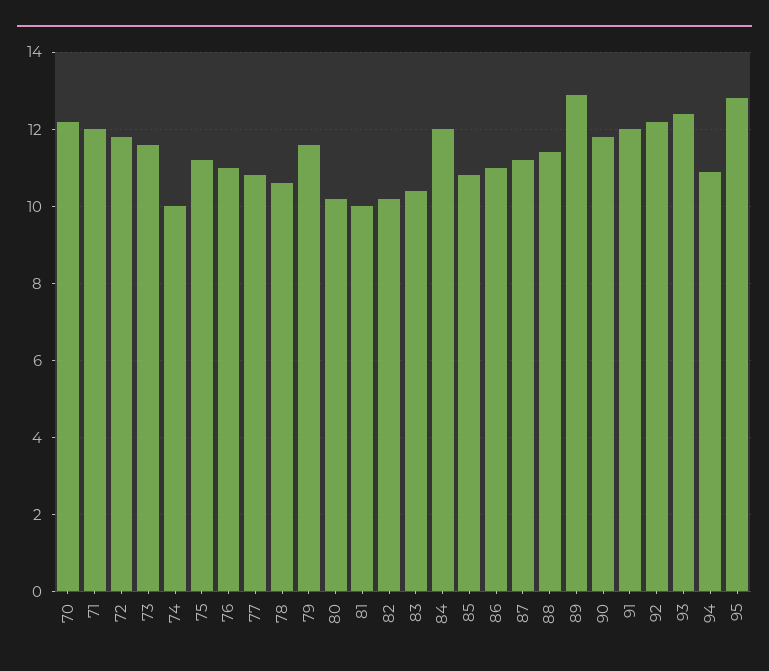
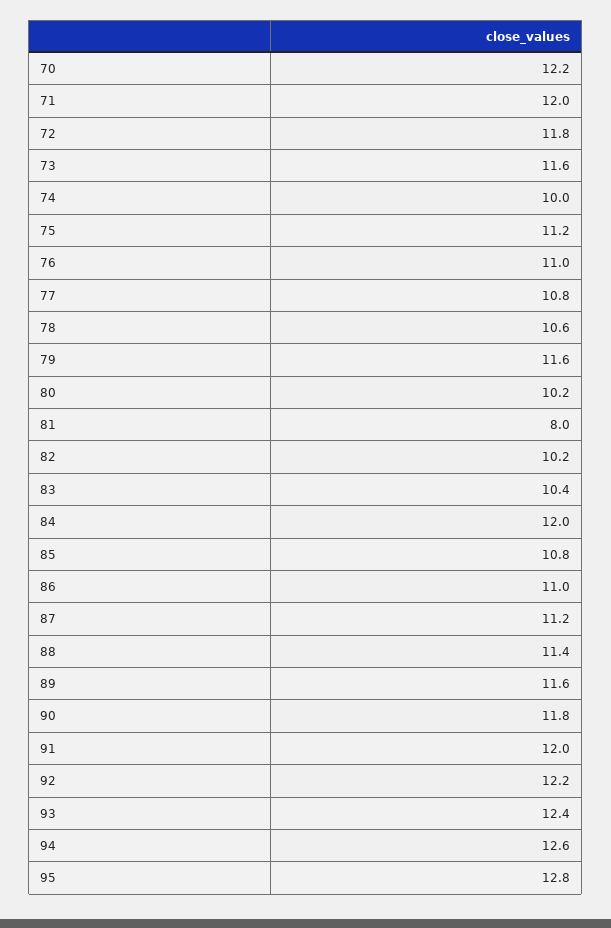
81: 10 -> 8
89: 13 -> 11.6
94: 11 -> 12.6

